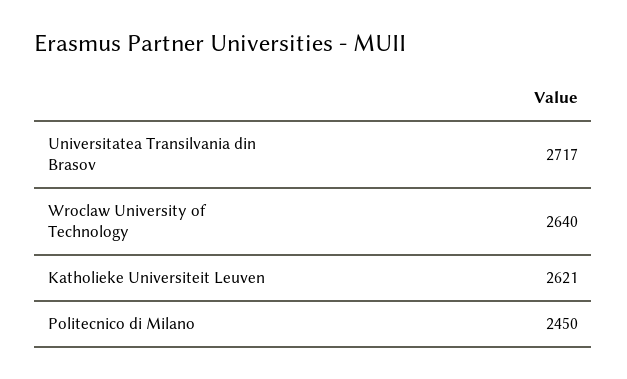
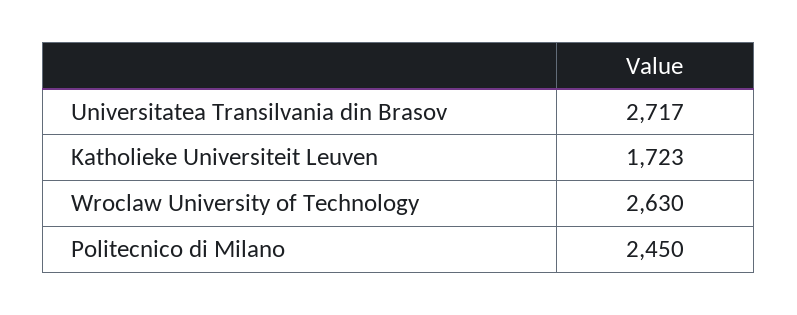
Wroclaw University of Technology: 2640 -> 2630
Katholieke Universiteit Leuven: 2621 -> 1723

